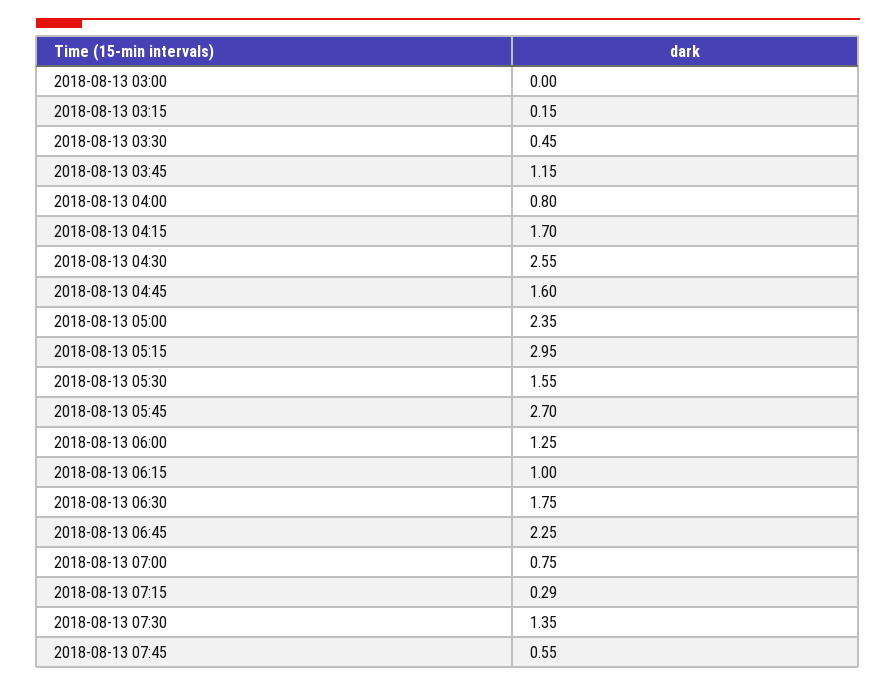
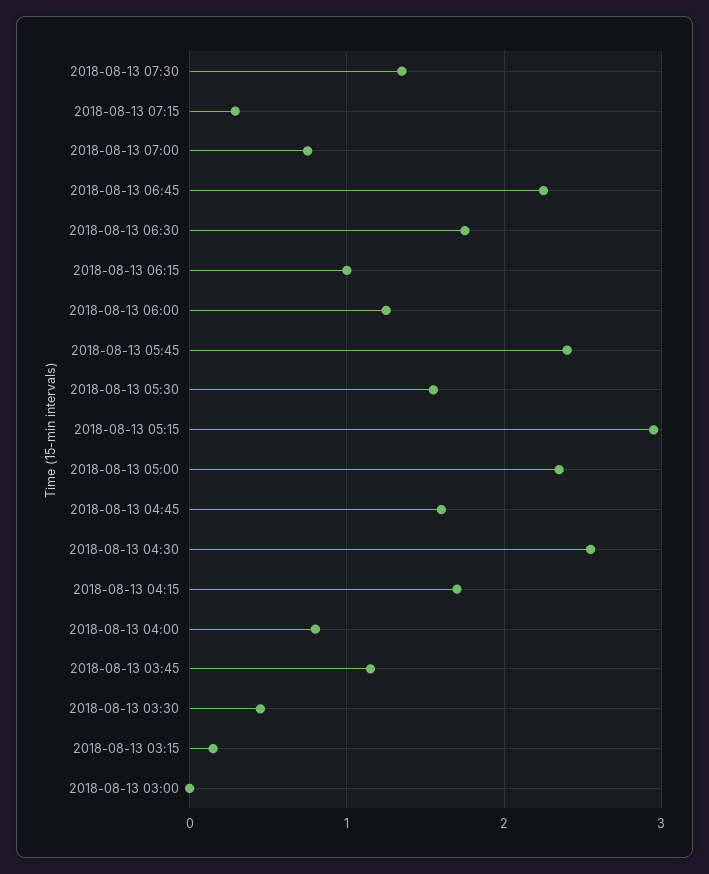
2018-08-13 05:45: 2.7 -> 2.4
2018-08-13 07:45: 0.55 -> none

